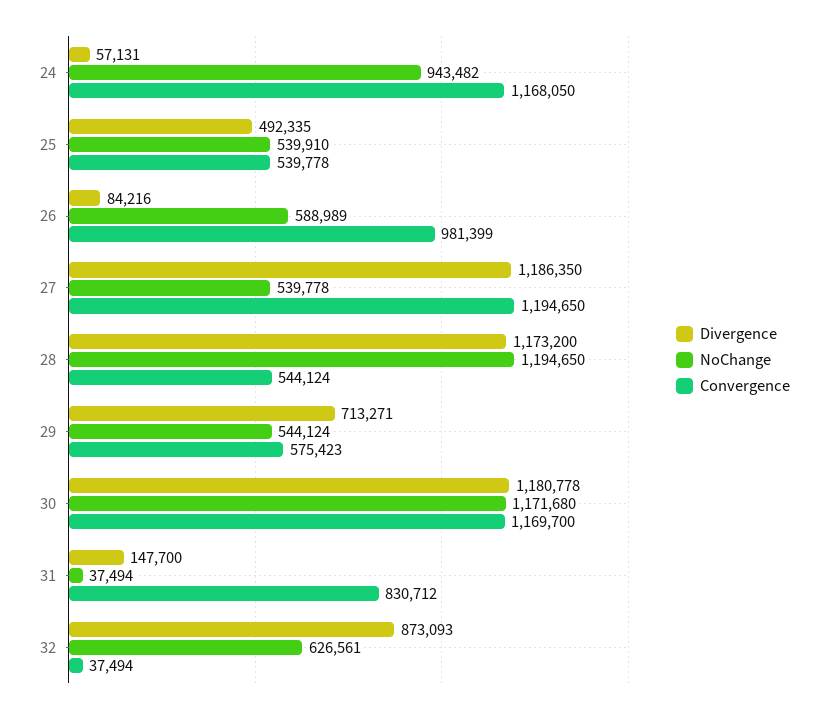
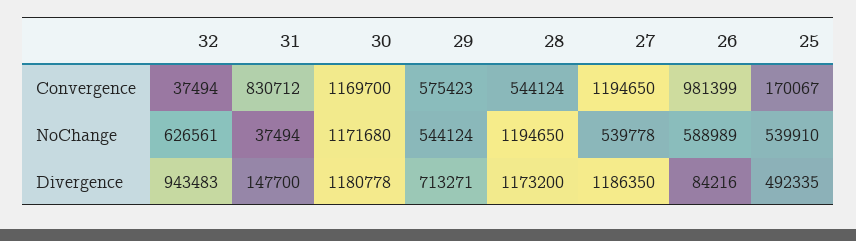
Divergence, 24: 57131 -> none
NoChange, 24: 943482 -> none
Convergence, 24: 1168050 -> none
Convergence, 25: 539778 -> 170067
Divergence, 32: 873093 -> 943483

